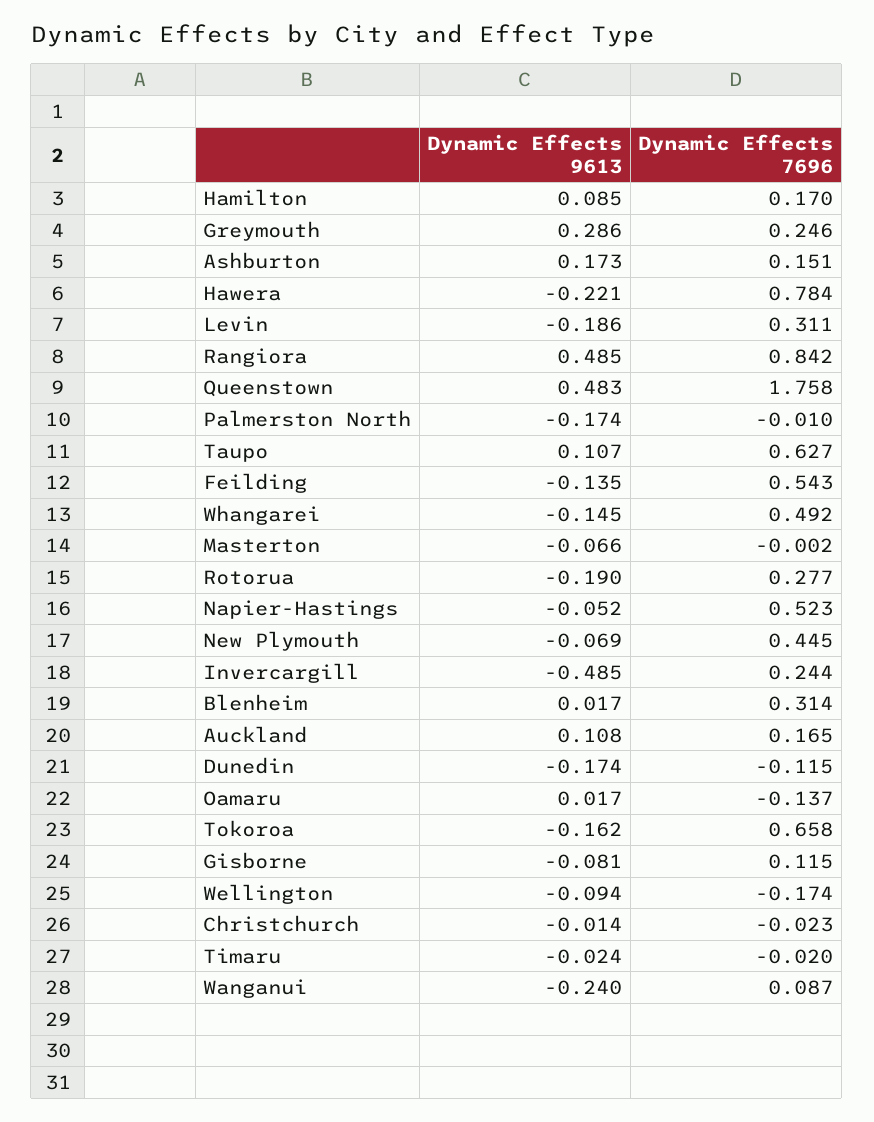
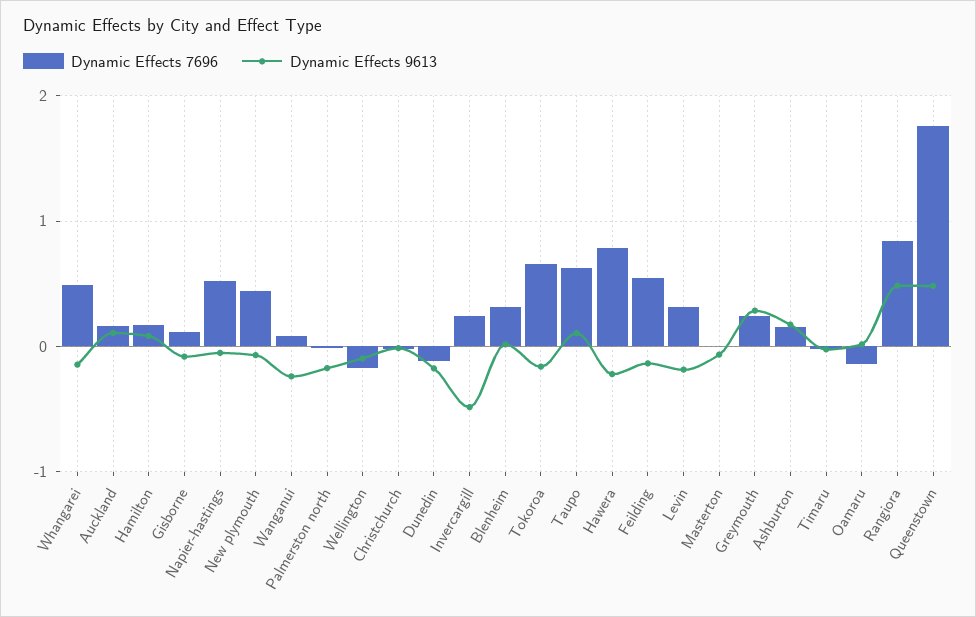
Dynamic Effects 9613, Rotorua: -0.19 -> none
Dynamic Effects 7696, Rotorua: 0.277 -> none

